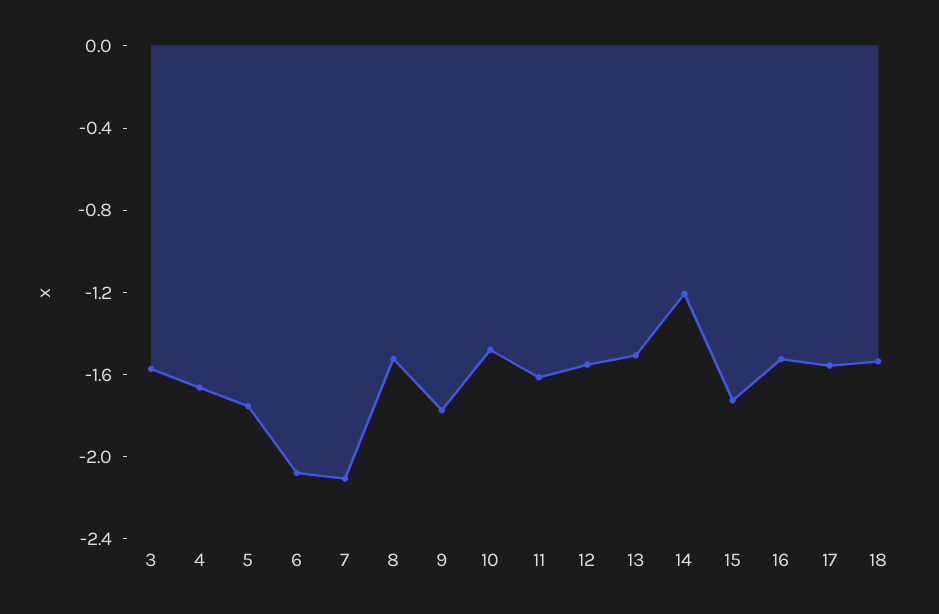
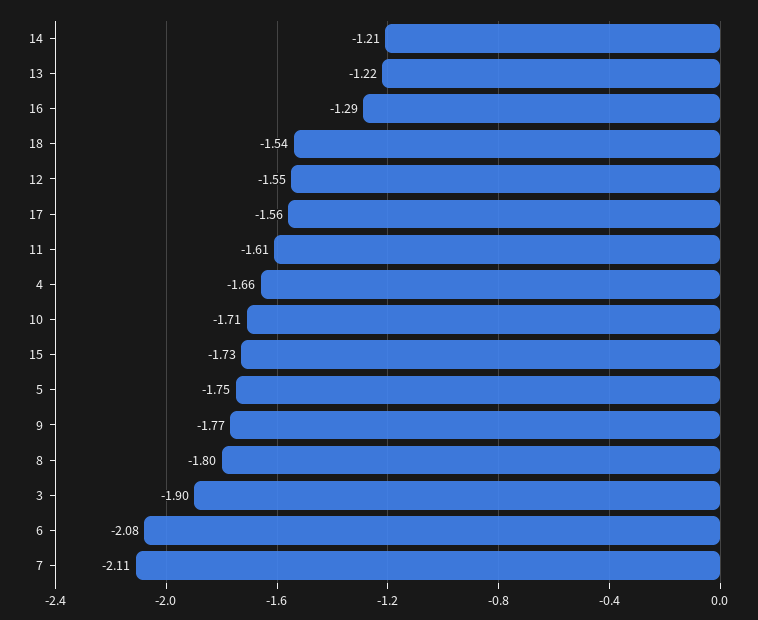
3: -1.6 -> -1.9
8: -1.5 -> -1.8
10: -1.5 -> -1.71
13: -1.5 -> -1.22
16: -1.5 -> -1.29

